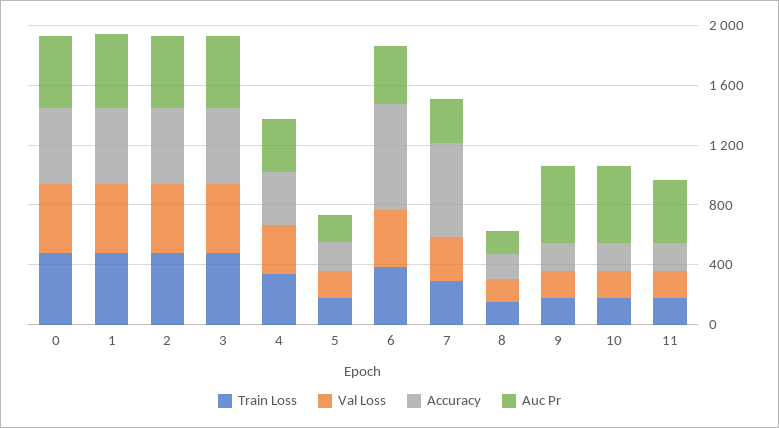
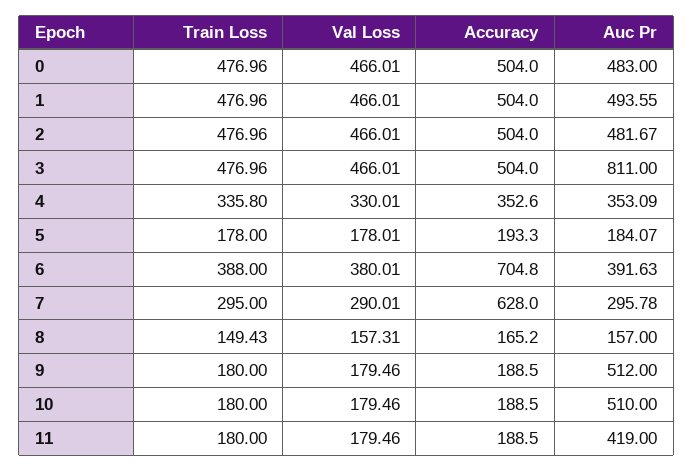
Auc Pr, 3: 500 -> 811

